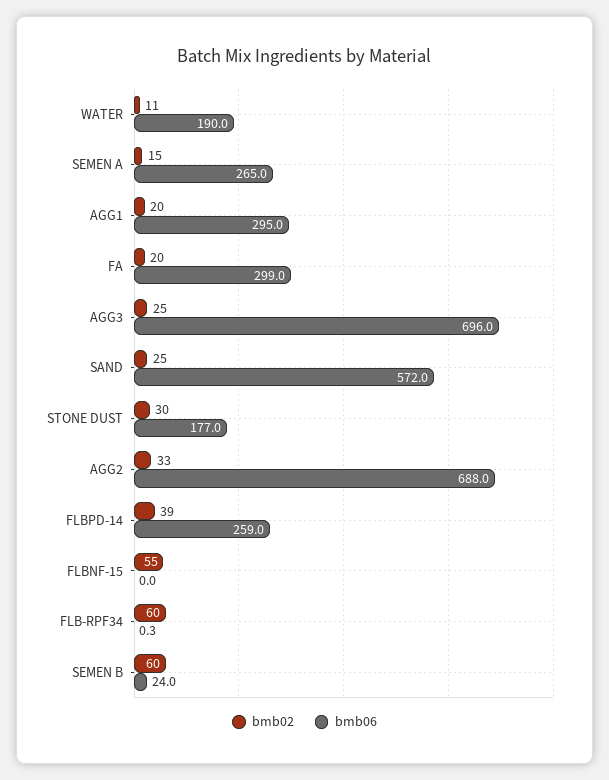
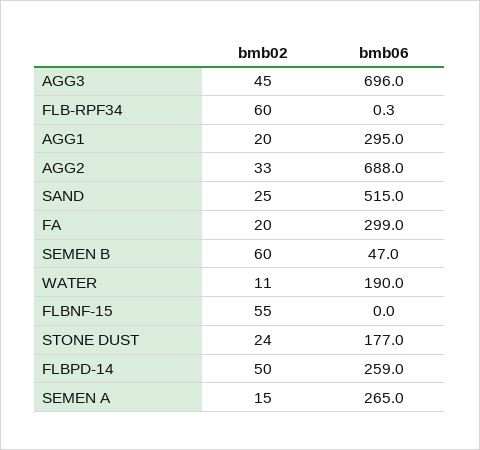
bmb02, AGG3: 25 -> 45
bmb06, SAND: 572 -> 515
bmb02, STONE DUST: 30 -> 24
bmb02, FLBPD-14: 39 -> 50
bmb06, SEMEN B: 24 -> 47

